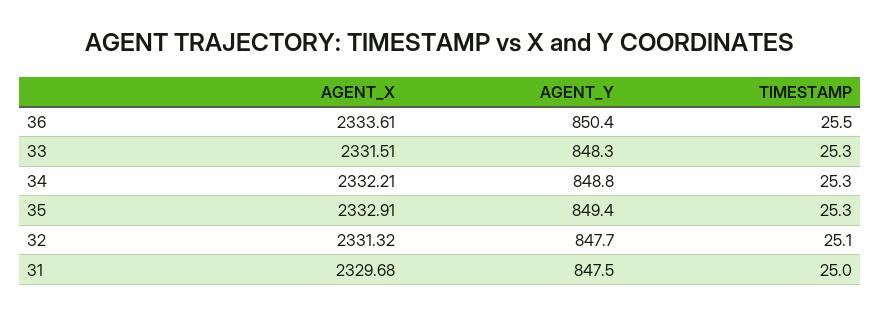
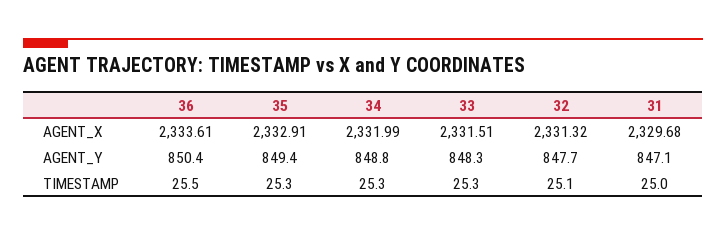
AGENT_X, 34: 2332.21 -> 2331.99
AGENT_Y, 31: 847.5 -> 847.1

